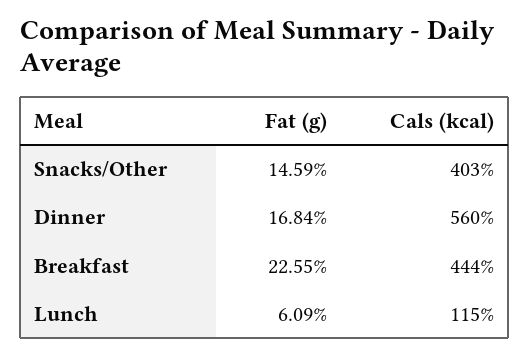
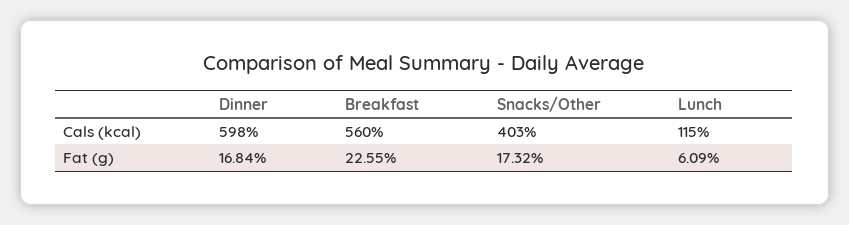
Fat (g), Snacks/Other: 14.59 -> 17.32
Cals (kcal), Dinner: 560 -> 598
Cals (kcal), Breakfast: 444 -> 560

